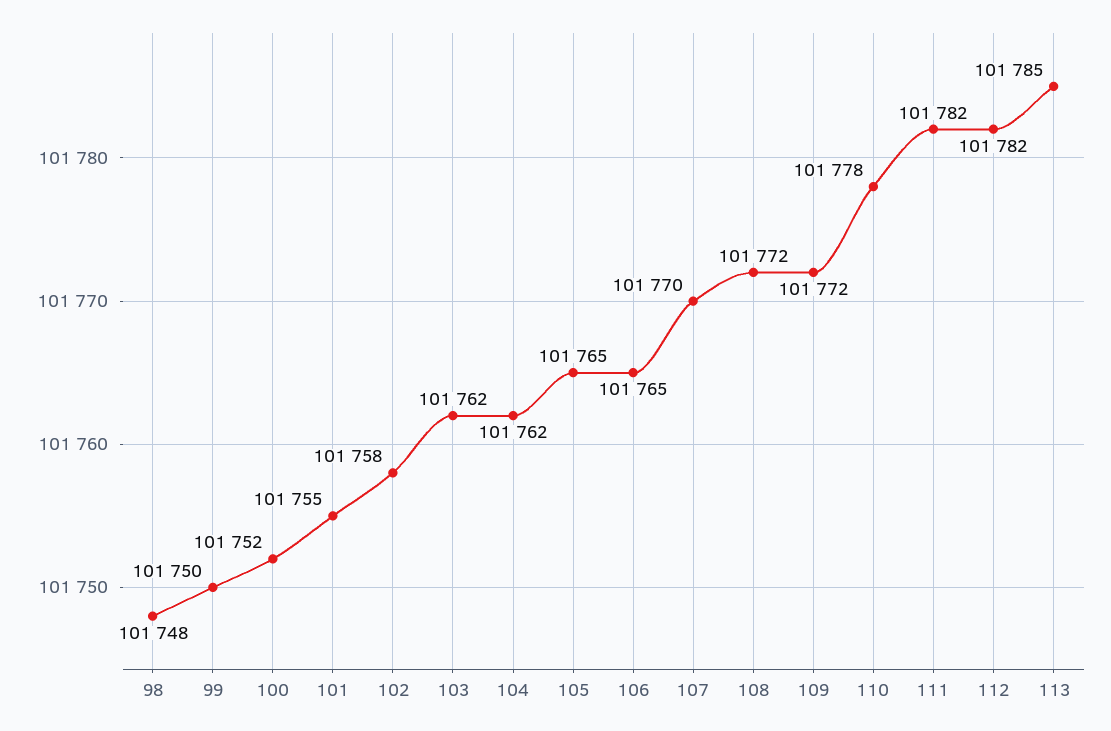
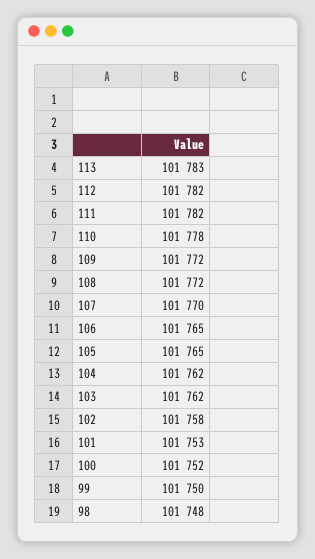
101: 101755 -> 101753
113: 101785 -> 101783

